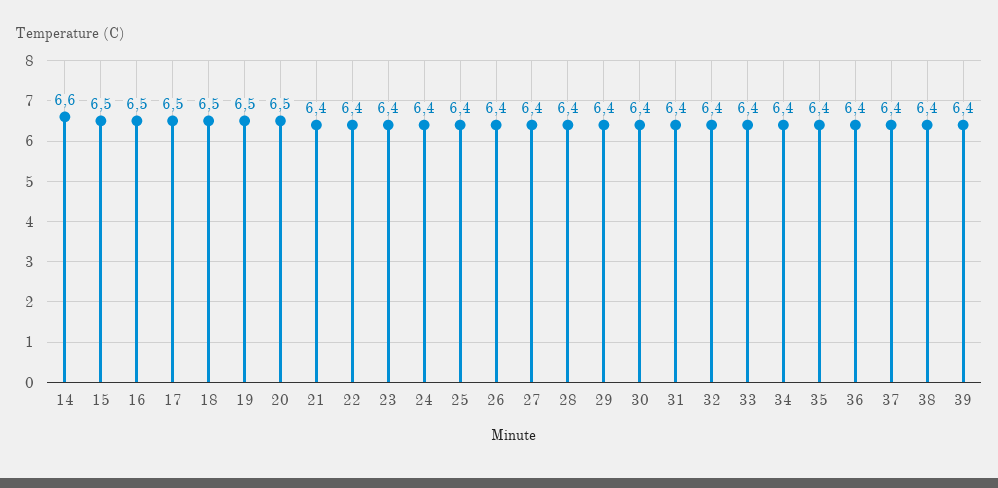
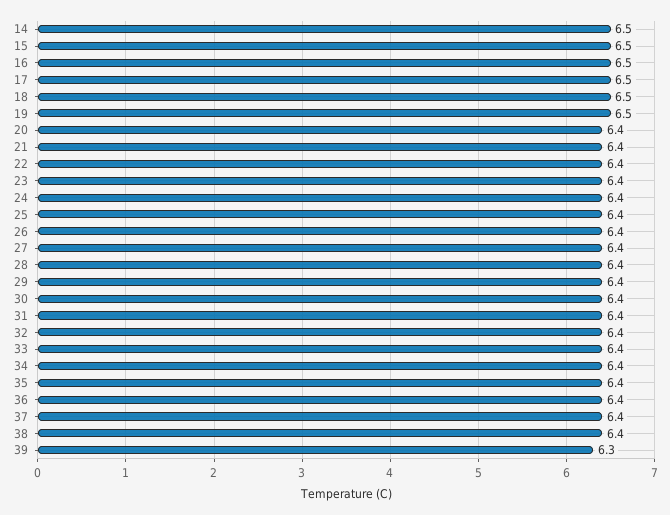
14: 6.6 -> 6.5
20: 6.5 -> 6.4
39: 6.4 -> 6.3

